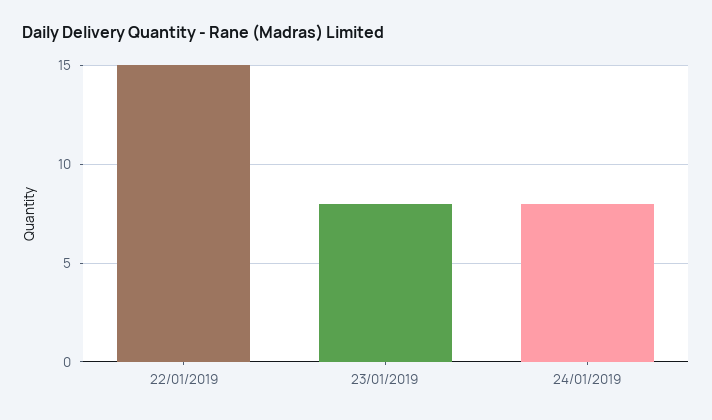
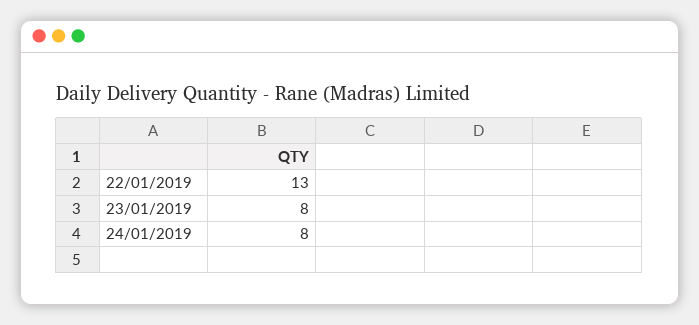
22/01/2019: 15 -> 13

